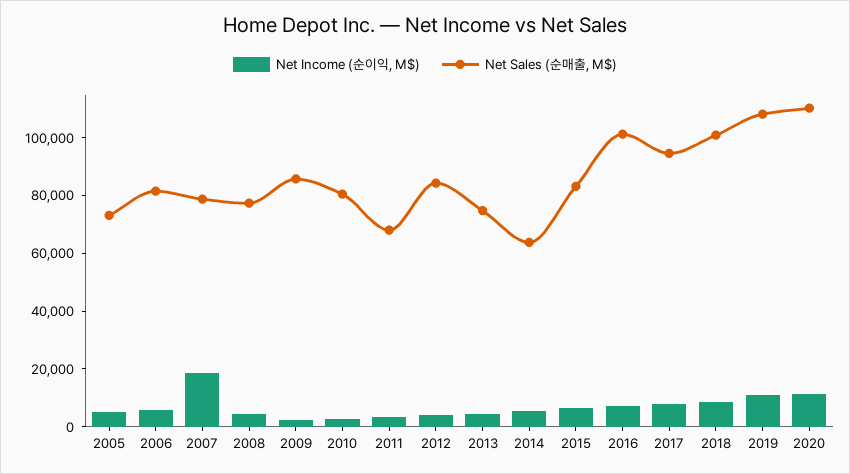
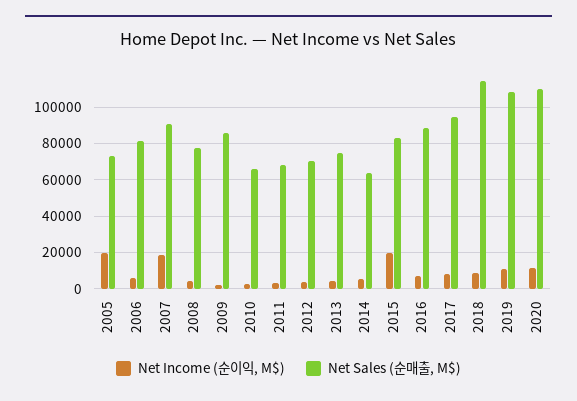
Net Income (순이익, M$), 2005: 5000 -> 20000
Net Sales (순매출, M$), 2007: 80000 -> 90000
Net Sales (순매출, M$), 2010: 80000 -> 65000
Net Sales (순매출, M$), 2012: 85000 -> 70000
Net Income (순이익, M$), 2015: 5000 -> 20000
Net Sales (순매출, M$), 2016: 100000 -> 90000
Net Sales (순매출, M$), 2018: 100000 -> 115000

